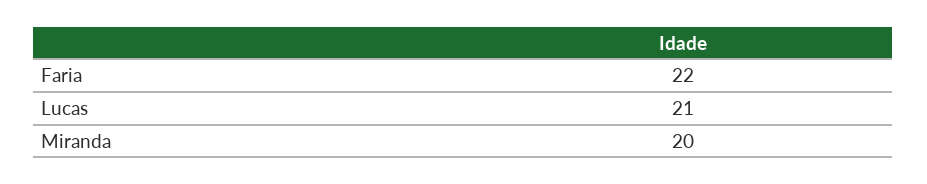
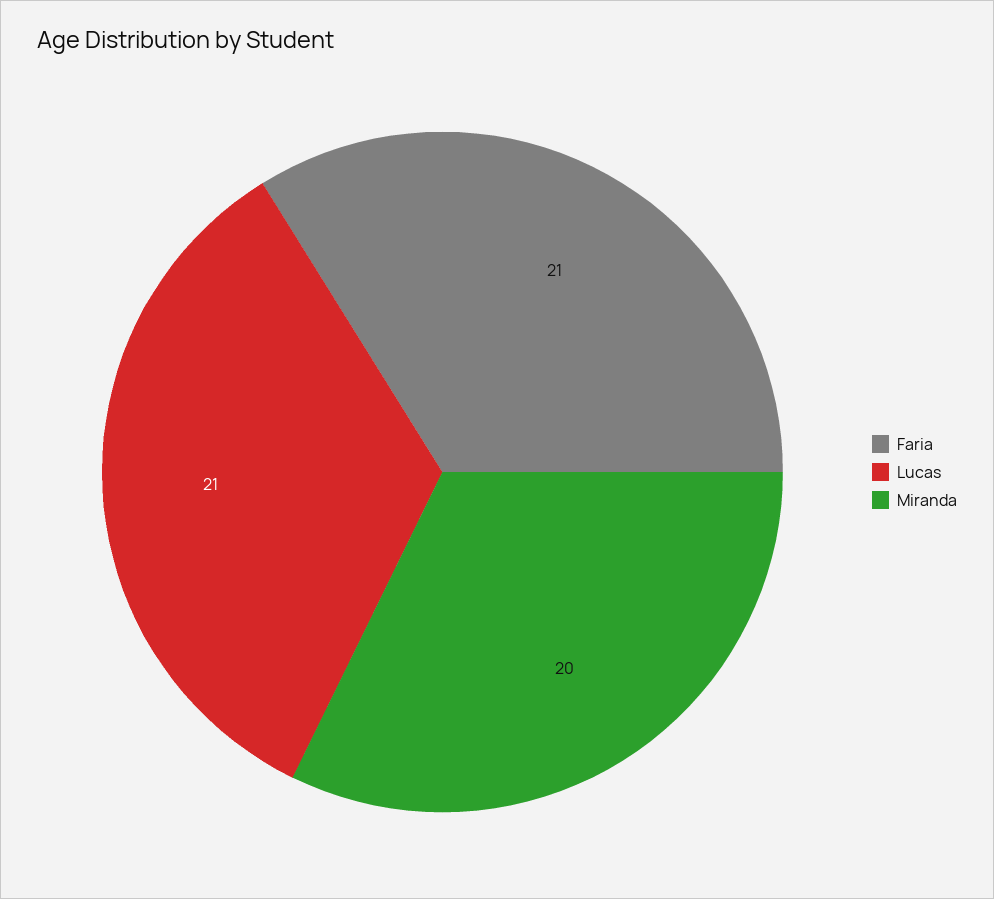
Faria: 22 -> 21

